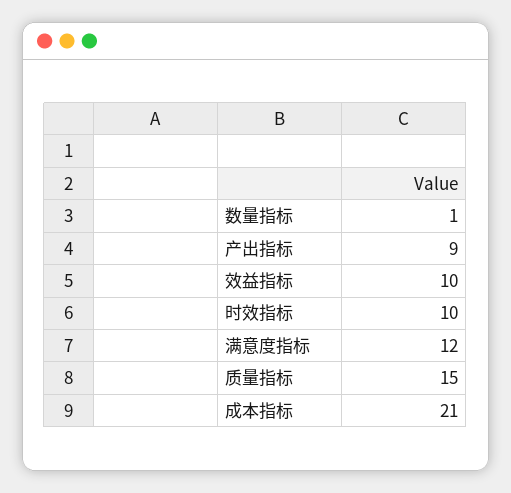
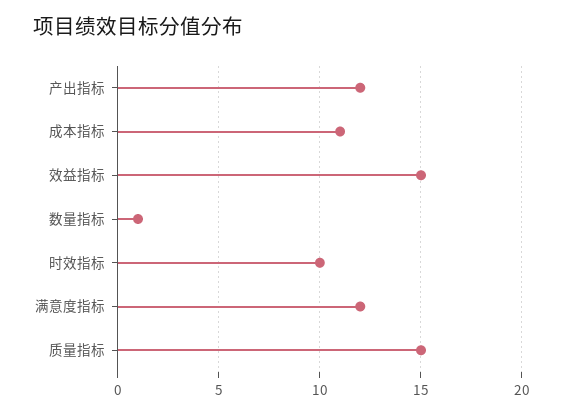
产出指标: 9 -> 12
效益指标: 10 -> 15
成本指标: 21 -> 11

